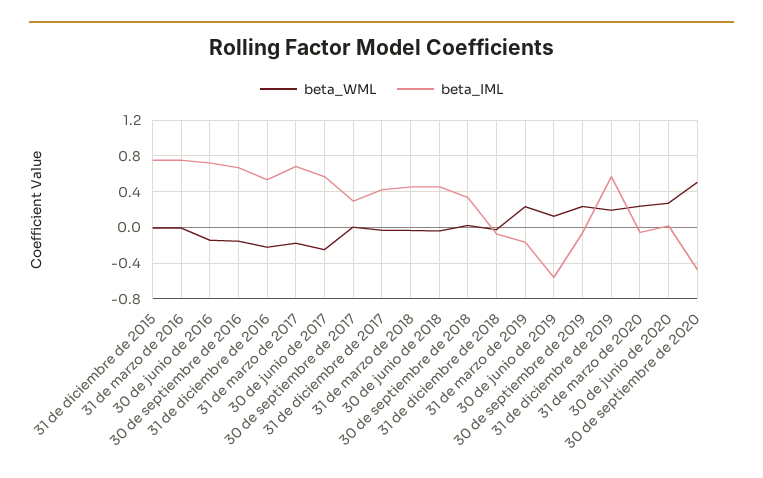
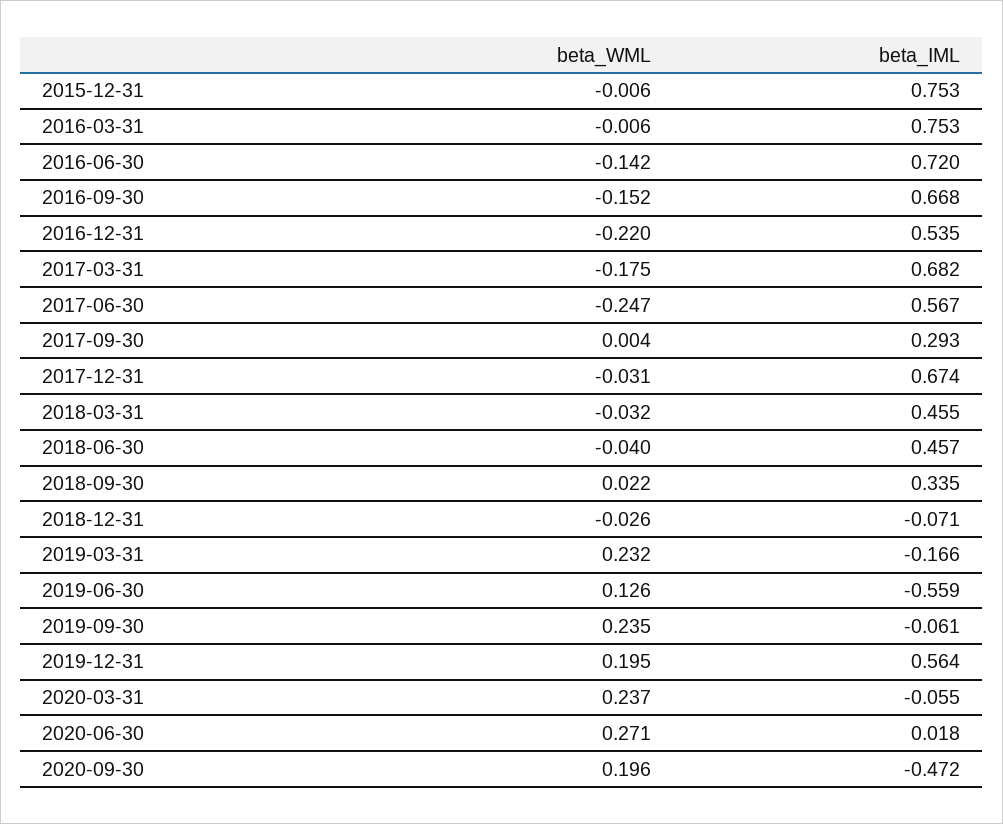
beta_IML, 31 de diciembre de 2017: 0.4 -> 0.674
beta_WML, 30 de septiembre de 2020: 0.5 -> 0.196

